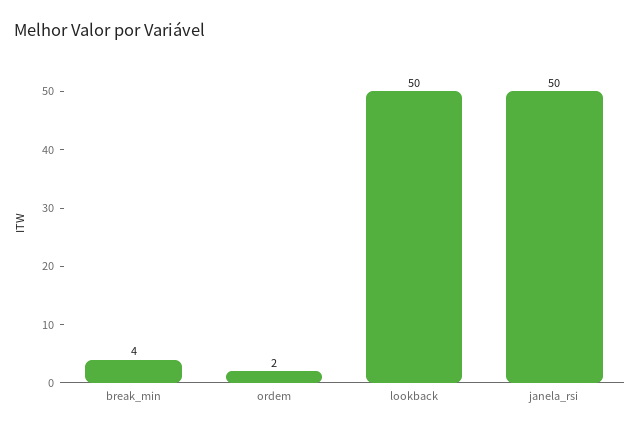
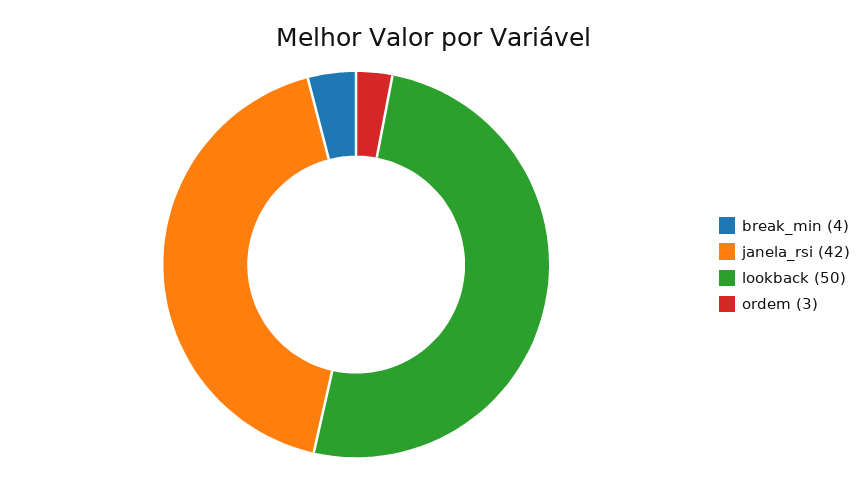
ordem: 2 -> 3
janela_rsi: 50 -> 42

